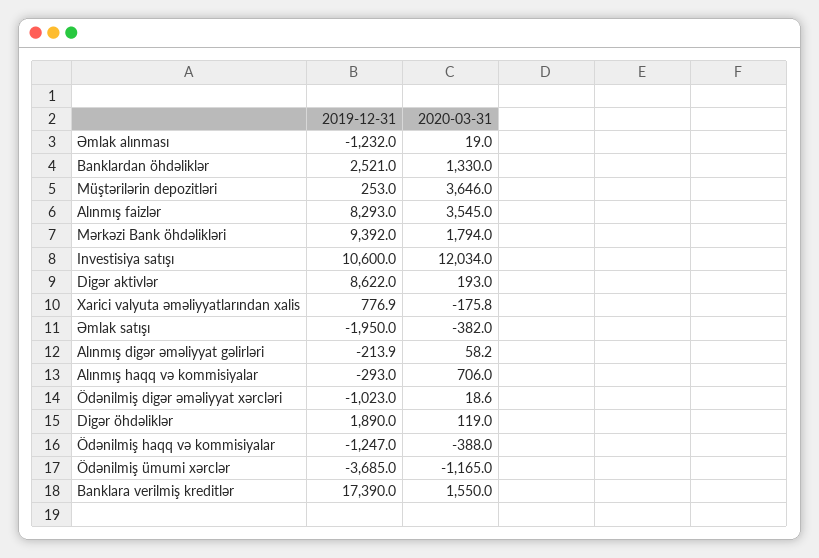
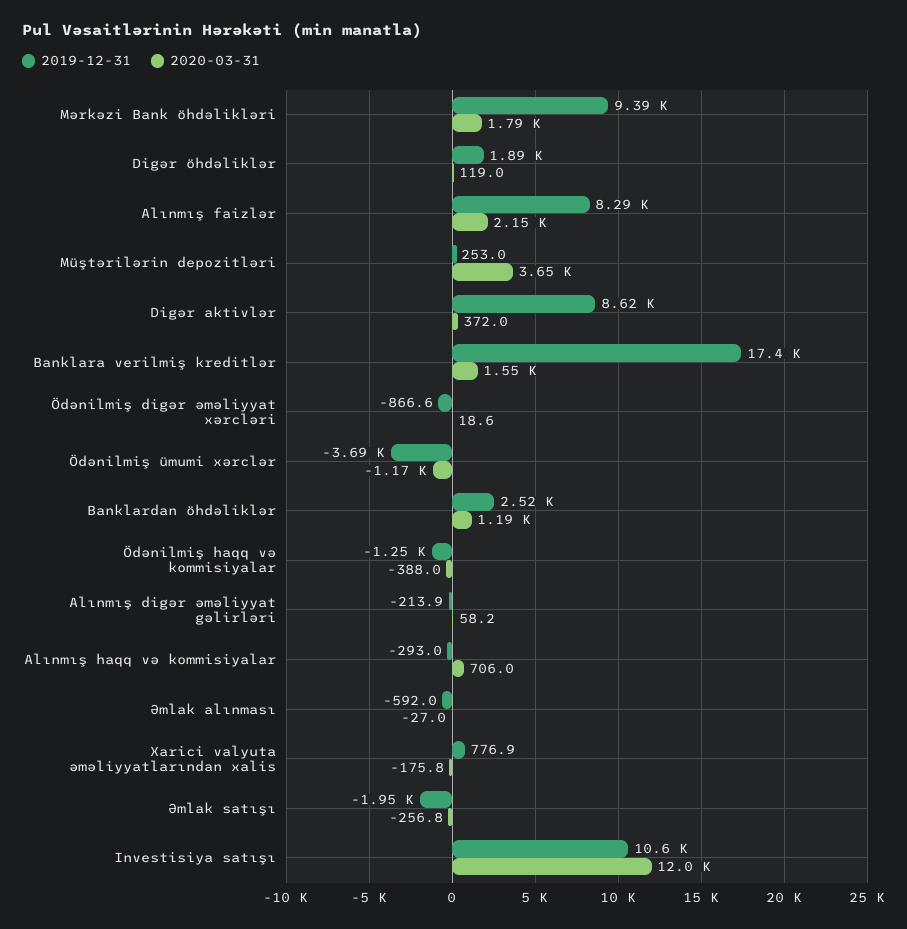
2019-12-31, Əmlak alınması: -1232 -> -592
2020-03-31, Əmlak alınması: 19 -> -27
2020-03-31, Banklardan öhdəliklər: 1330 -> 1190
2020-03-31, Alınmış faizlər: 3545 -> 2150
2020-03-31, Digər aktivlər: 193 -> 372
2020-03-31, Əmlak satışı: -382 -> -256.8
2019-12-31, Ödənilmiş digər əməliyyat xərcləri: -1023 -> -866.6

